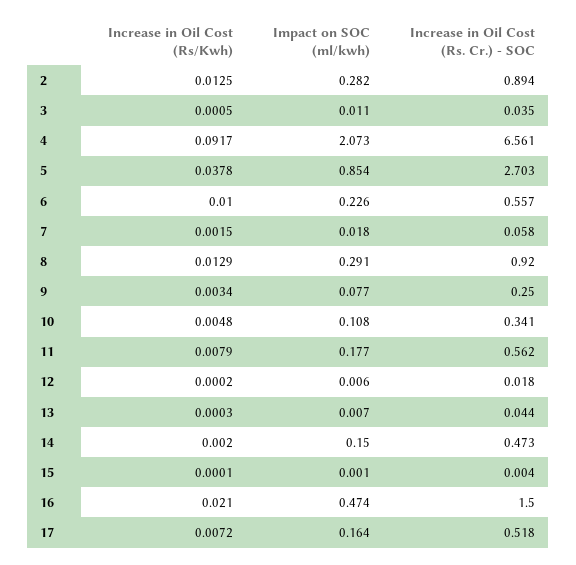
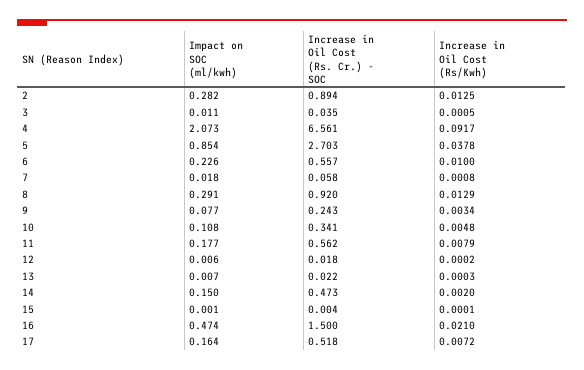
Increase in Oil Cost (Rs/Kwh), 7: 0.0015 -> 0.0008
Increase in Oil Cost (Rs. Cr.) - SOC, 9: 0.25 -> 0.243
Increase in Oil Cost (Rs. Cr.) - SOC, 13: 0.044 -> 0.022

